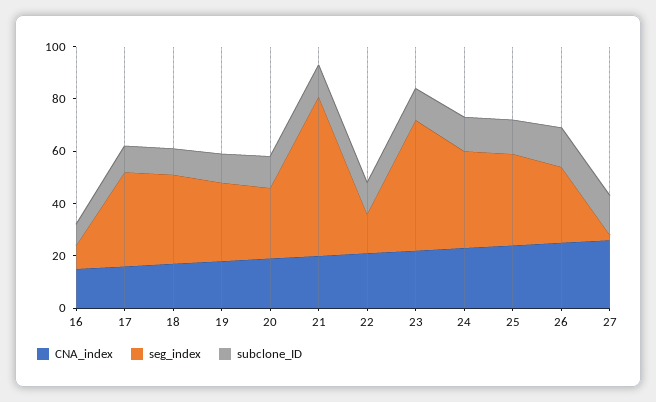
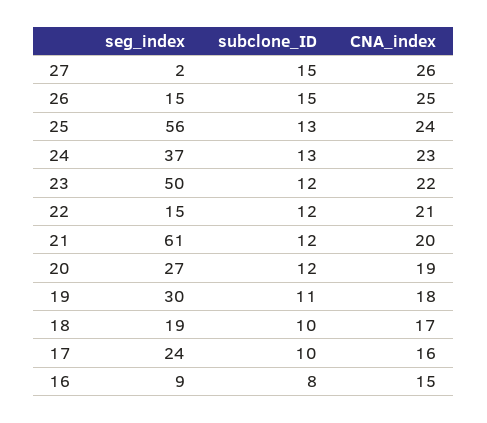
seg_index, 17: 35 -> 24
seg_index, 18: 35 -> 19
seg_index, 25: 35 -> 56
seg_index, 26: 30 -> 15

